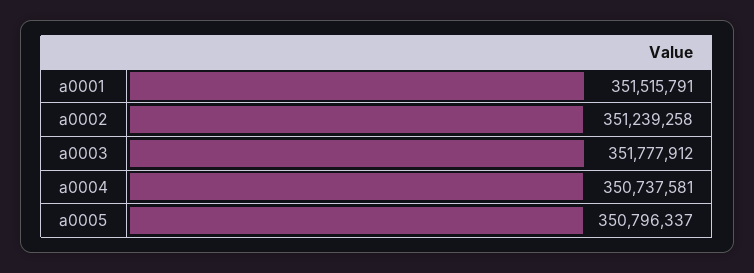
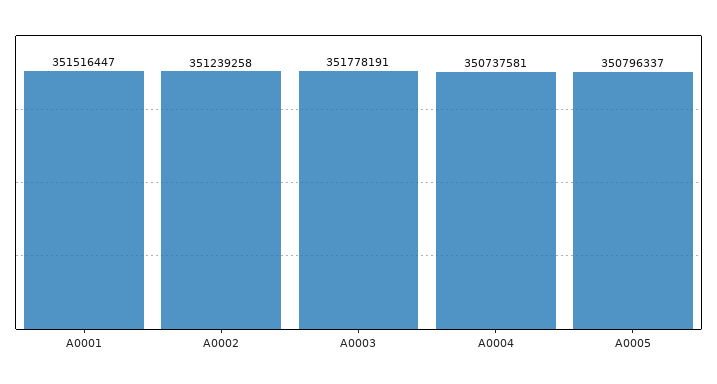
a0001: 351515791 -> 351516447
a0003: 351777912 -> 351778191

